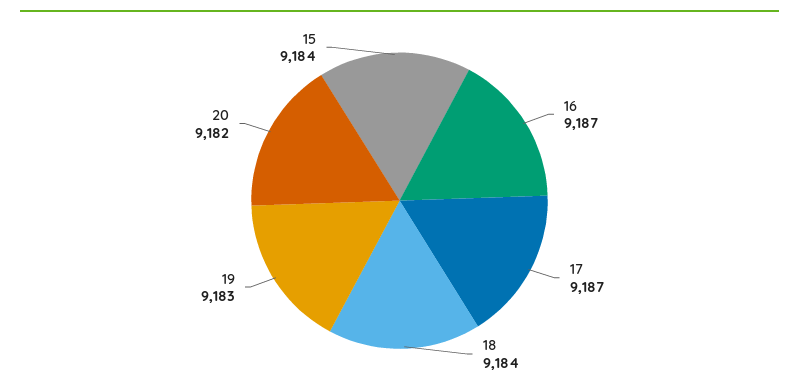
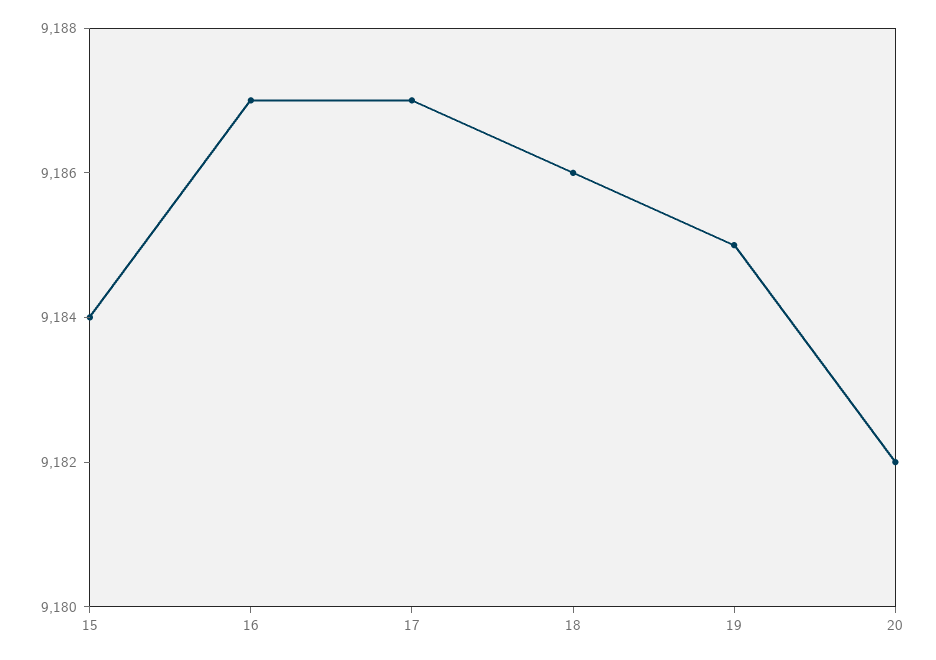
18: 9184 -> 9186
19: 9183 -> 9185

